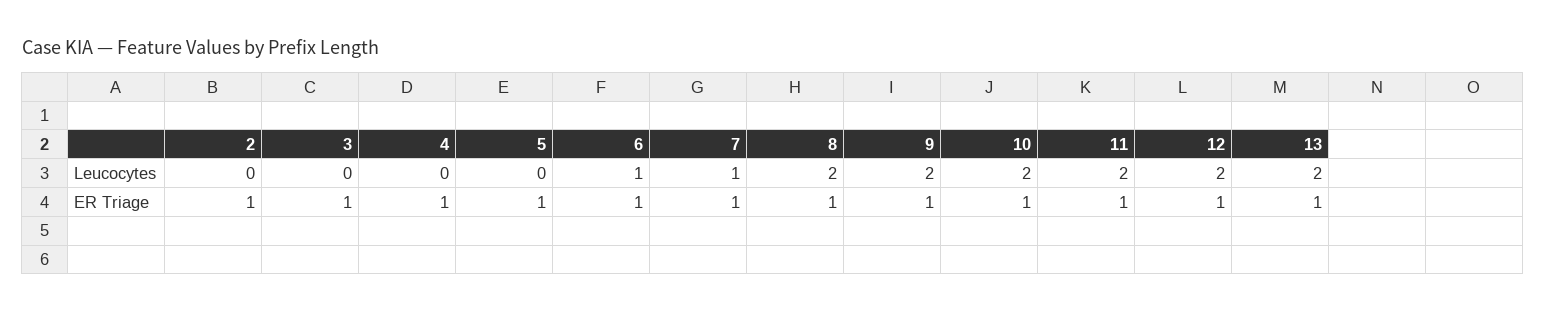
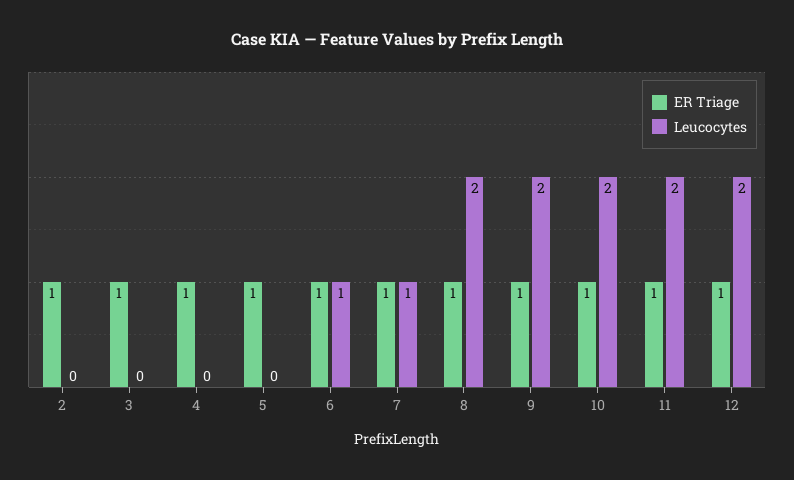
Leucocytes, 13: 2 -> none
ER Triage, 13: 1 -> none

